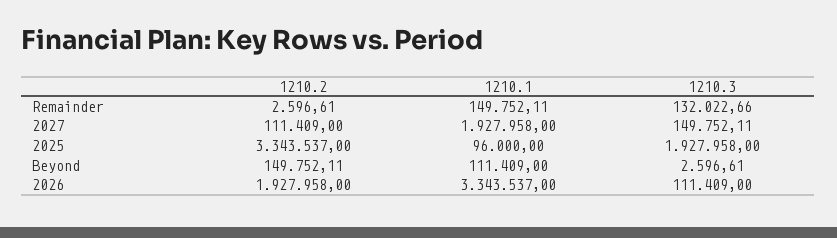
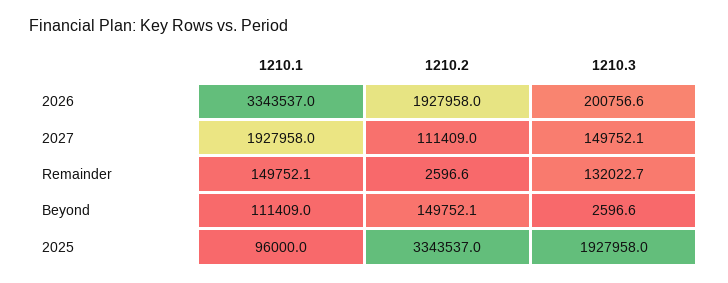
1210.3, 2026: 111409 -> 200756.6

